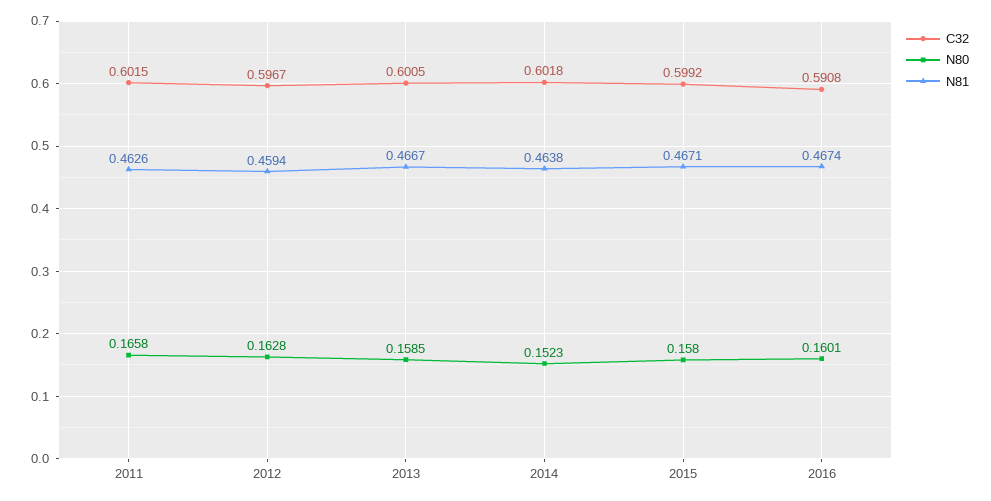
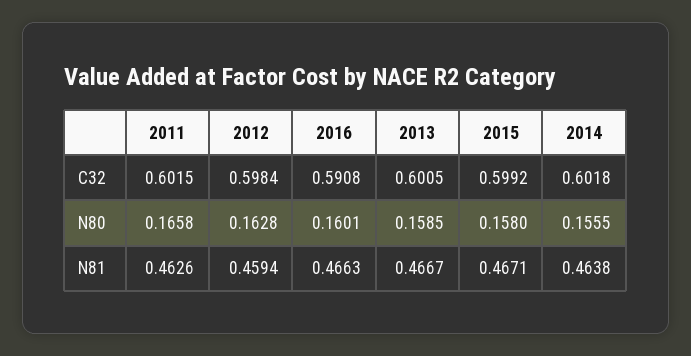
C32, 2012: 0.5967 -> 0.5984
N80, 2014: 0.1523 -> 0.1555
N81, 2016: 0.4674 -> 0.4663

